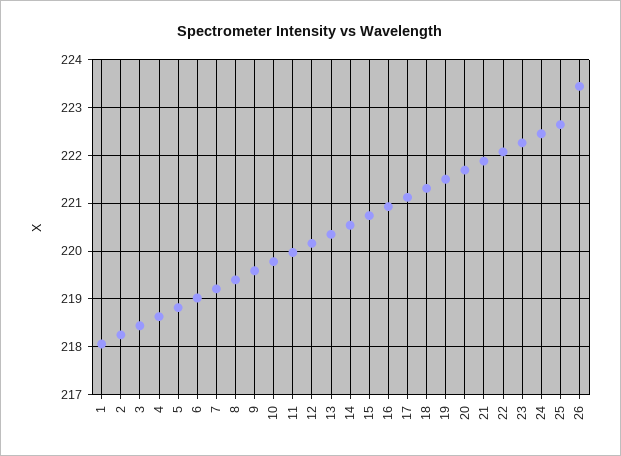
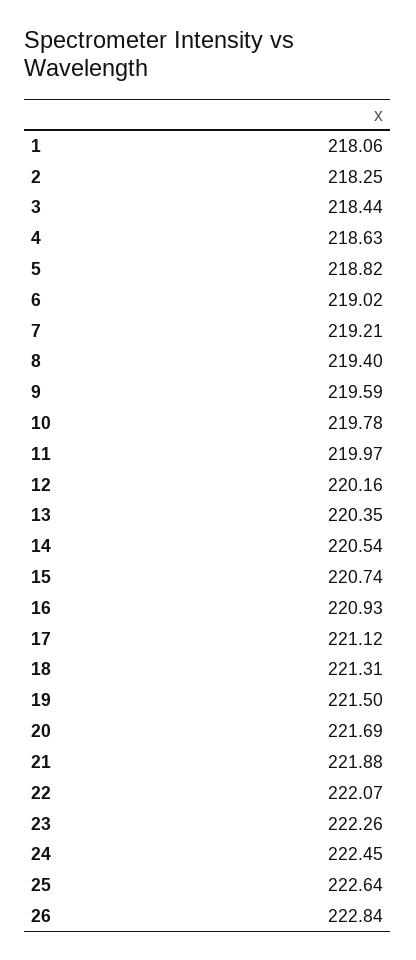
26: 223.4 -> 222.84

